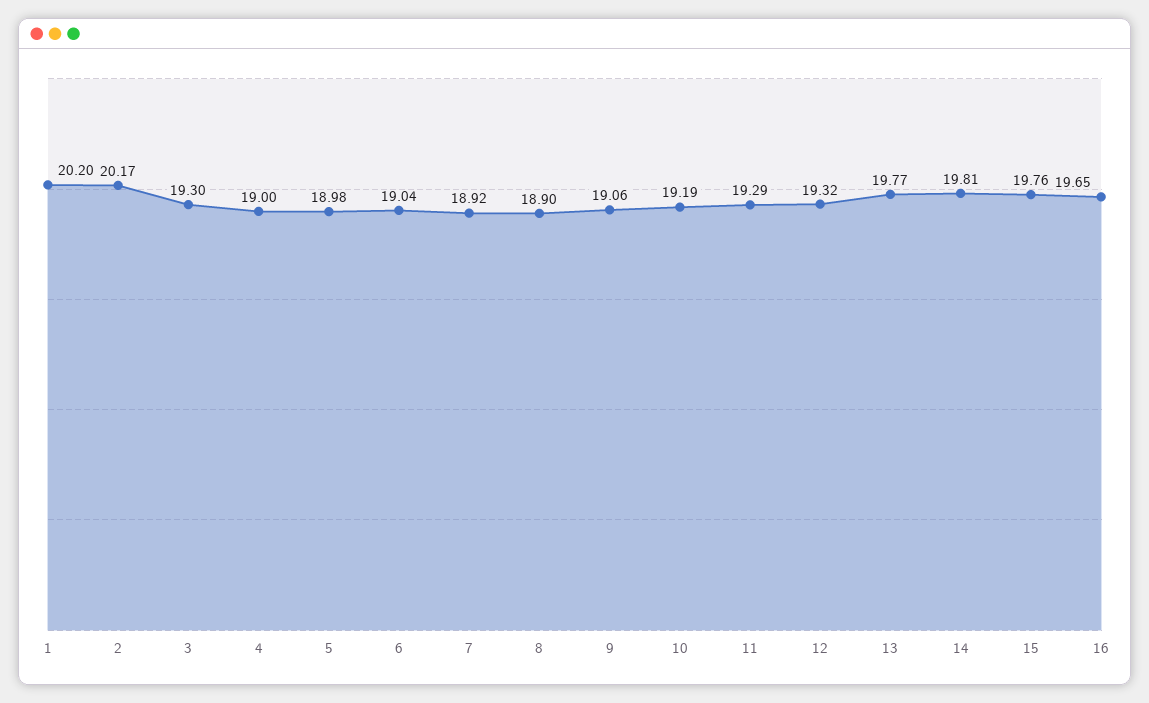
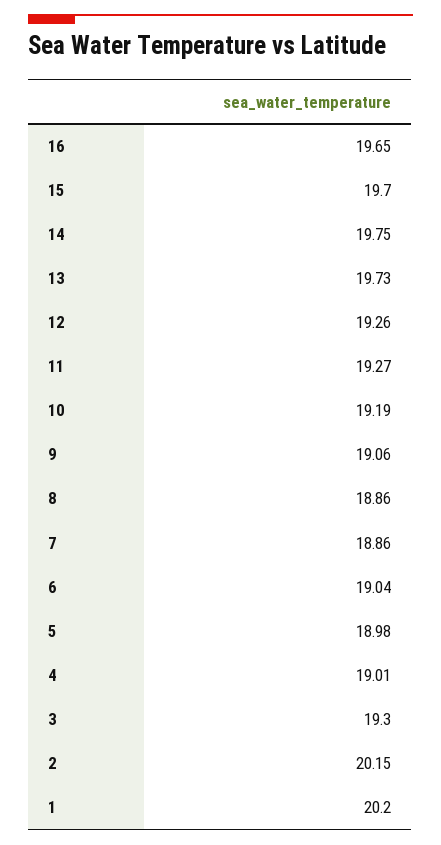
2: 20.17 -> 20.15
4: 19 -> 19.01
7: 18.92 -> 18.86
8: 18.9 -> 18.86
11: 19.29 -> 19.27
12: 19.32 -> 19.26
13: 19.77 -> 19.73
14: 19.81 -> 19.75
15: 19.76 -> 19.7

